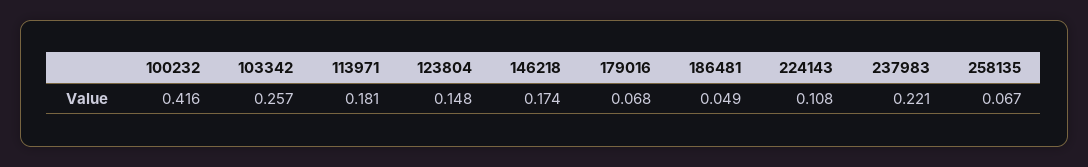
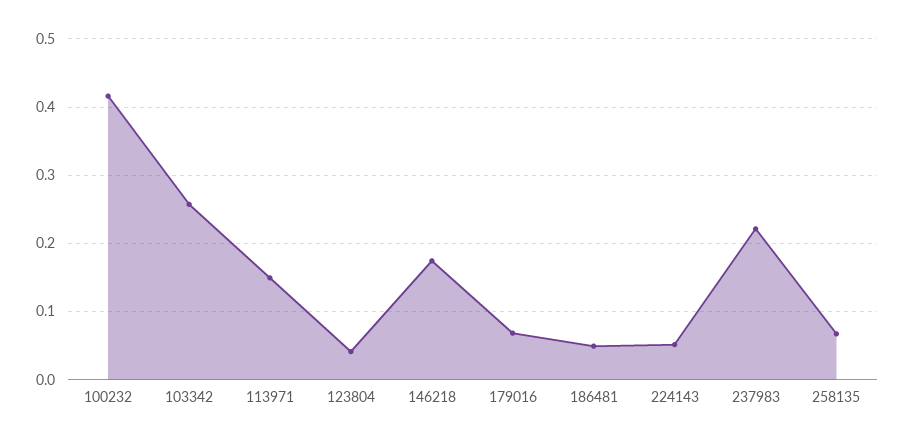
113971: 0.181 -> 0.15
123804: 0.148 -> 0.04
224143: 0.108 -> 0.05

